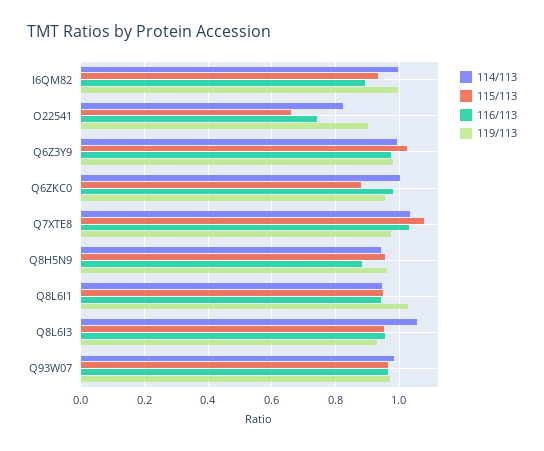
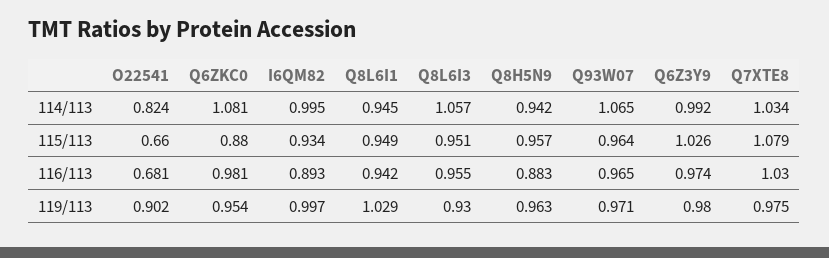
116/113, O22541: 0.74 -> 0.681
114/113, Q6ZKC0: 1 -> 1.081
114/113, Q93W07: 0.98 -> 1.065

